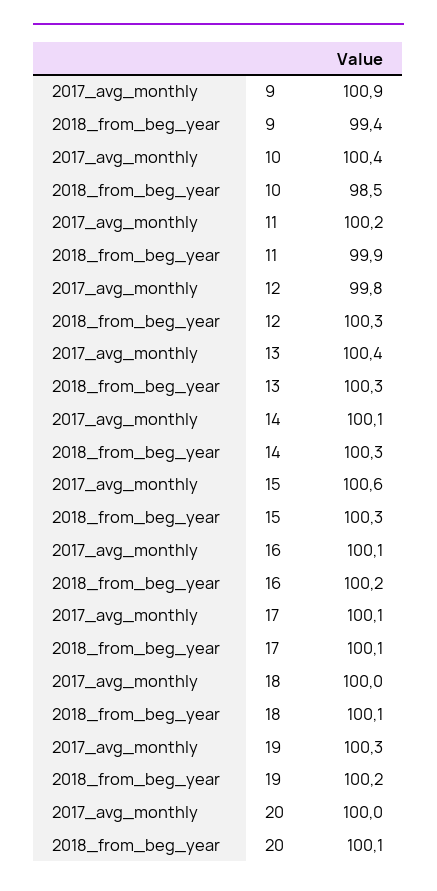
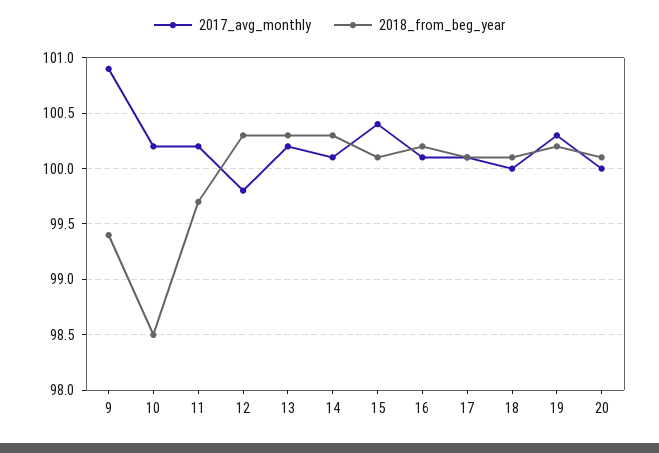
2017_avg_monthly, 10: 100.4 -> 100.2
2018_from_beg_year, 11: 99.9 -> 99.7
2017_avg_monthly, 13: 100.4 -> 100.2
2017_avg_monthly, 15: 100.6 -> 100.4
2018_from_beg_year, 15: 100.3 -> 100.1

